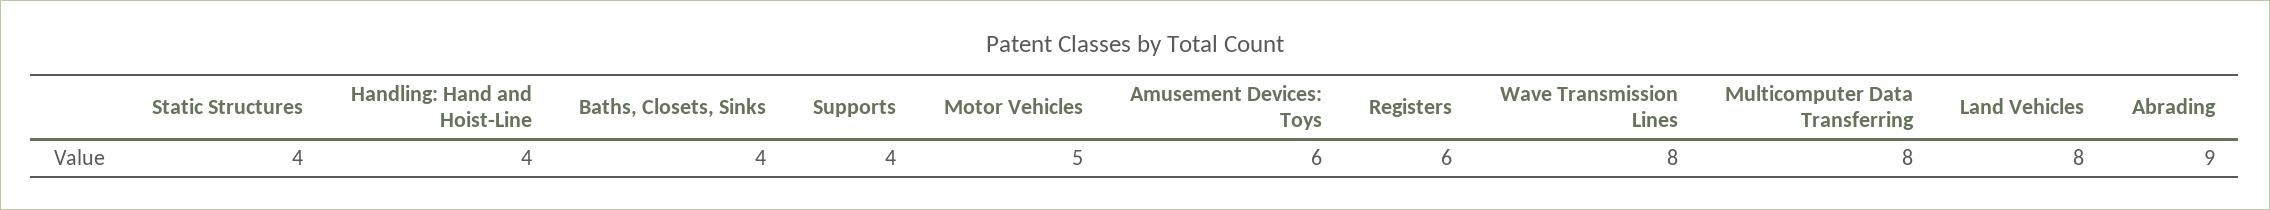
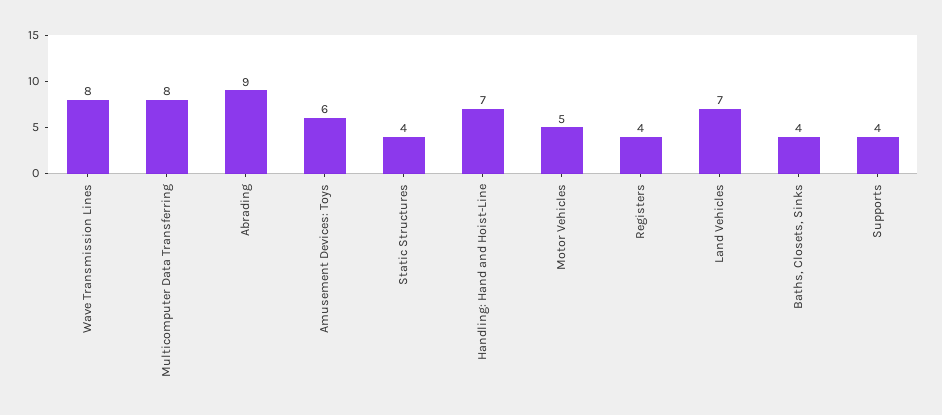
Handling: Hand and Hoist-Line: 4 -> 7
Registers: 6 -> 4
Land Vehicles: 8 -> 7

